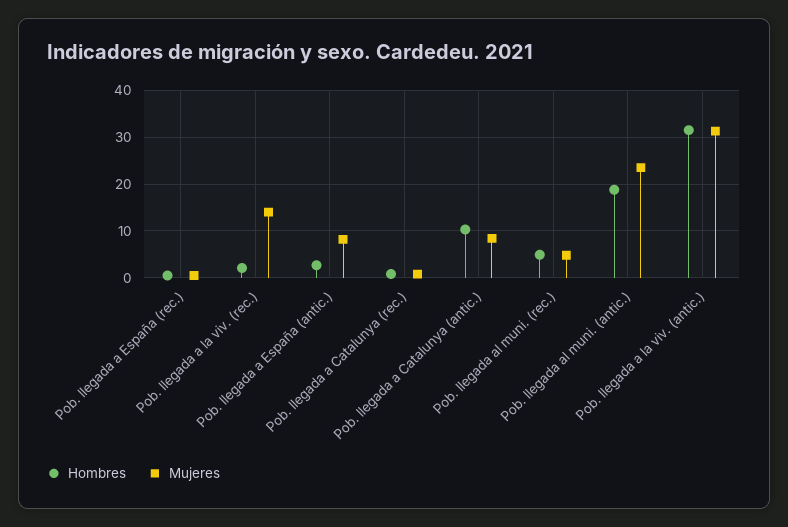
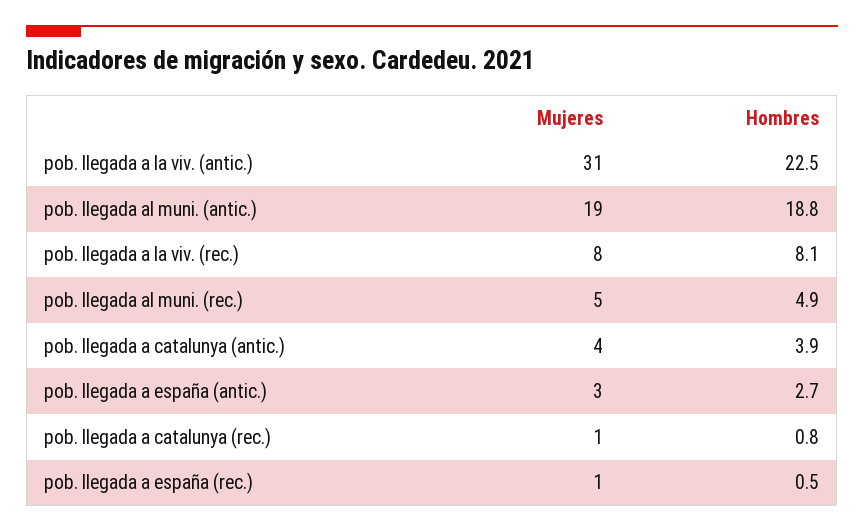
Hombres, Pob. llegada a la viv. (rec.): 2 -> 8.1
Mujeres, Pob. llegada a la viv. (rec.): 14 -> 8
Mujeres, Pob. llegada a España (antic.): 8 -> 3
Hombres, Pob. llegada a Catalunya (antic.): 10 -> 3.9
Mujeres, Pob. llegada a Catalunya (antic.): 8 -> 4
Mujeres, Pob. llegada al muni. (antic.): 24 -> 19
Hombres, Pob. llegada a la viv. (antic.): 32 -> 22.5

